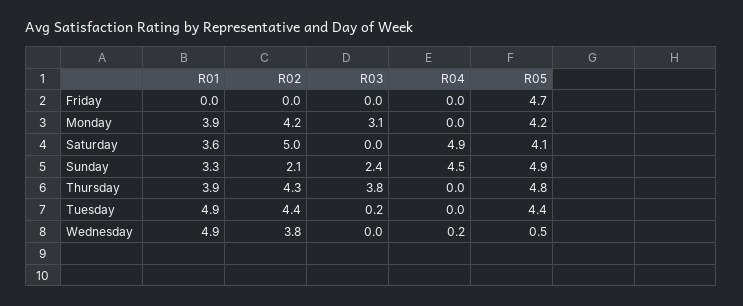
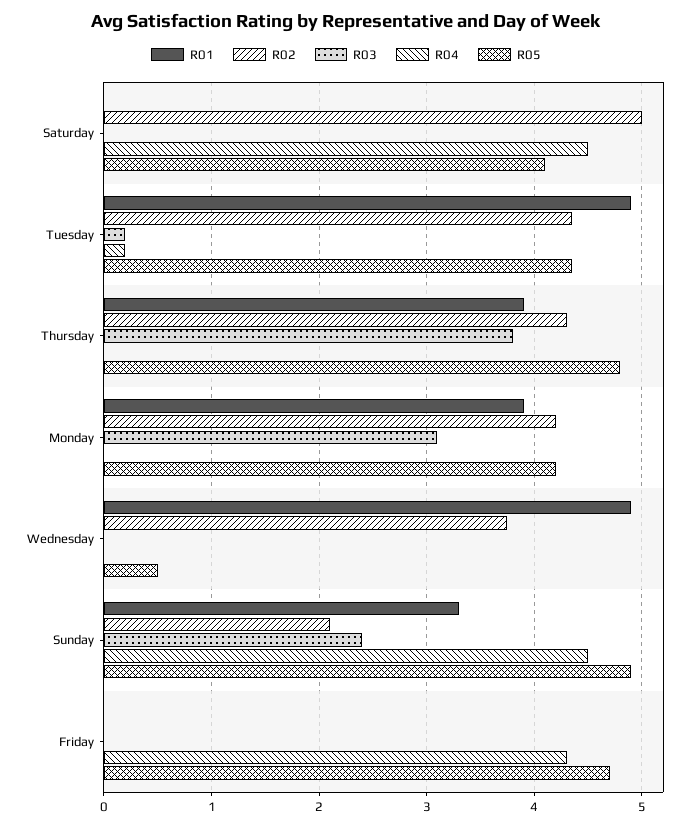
R04, Friday: 0 -> 4.3
R01, Saturday: 3.6 -> 0
R04, Saturday: 4.9 -> 4.5
R04, Tuesday: 0 -> 0.2
R04, Wednesday: 0.2 -> 0

